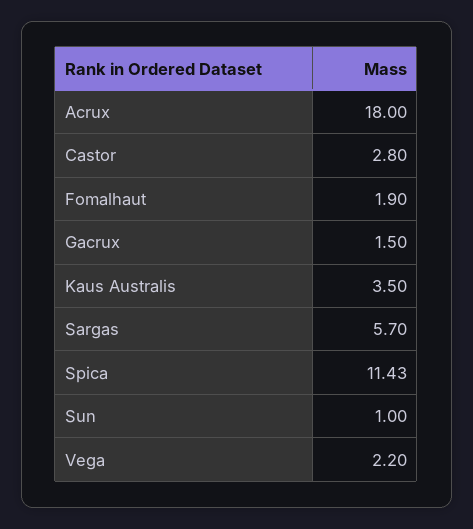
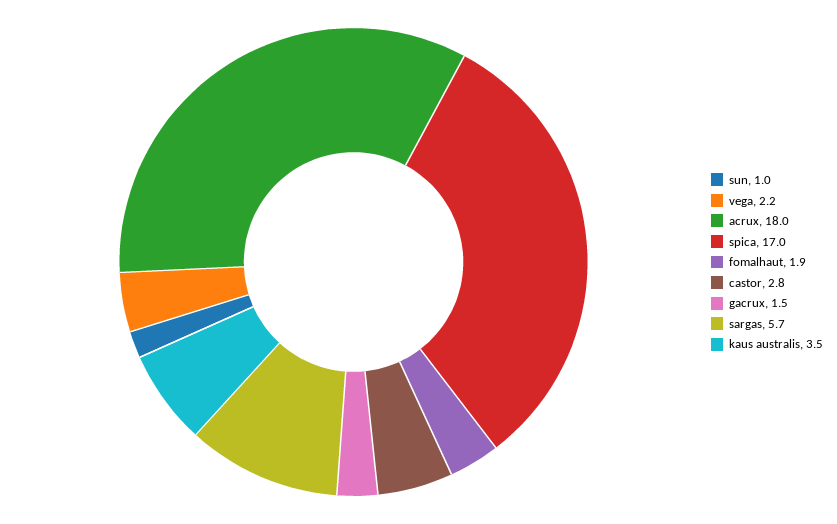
Spica: 11.43 -> 17

